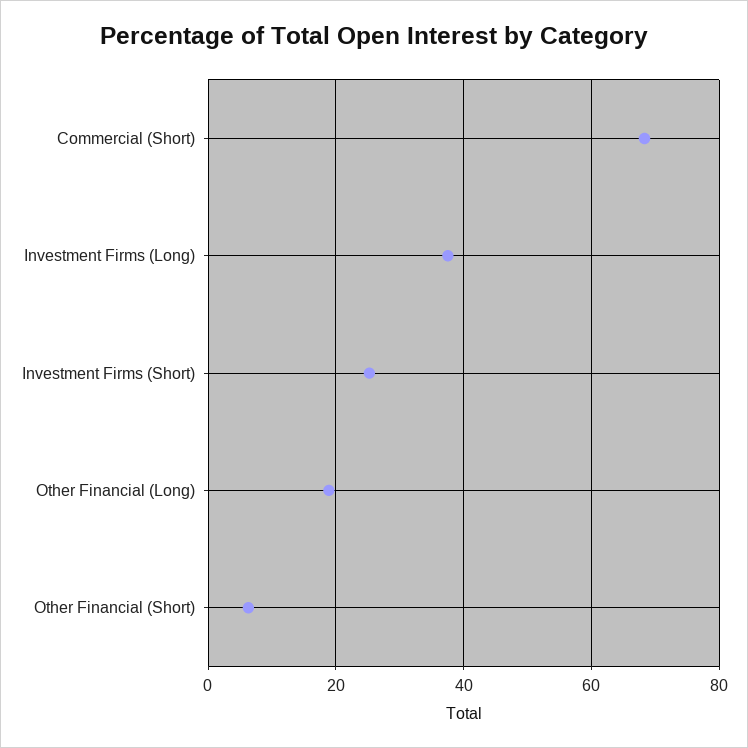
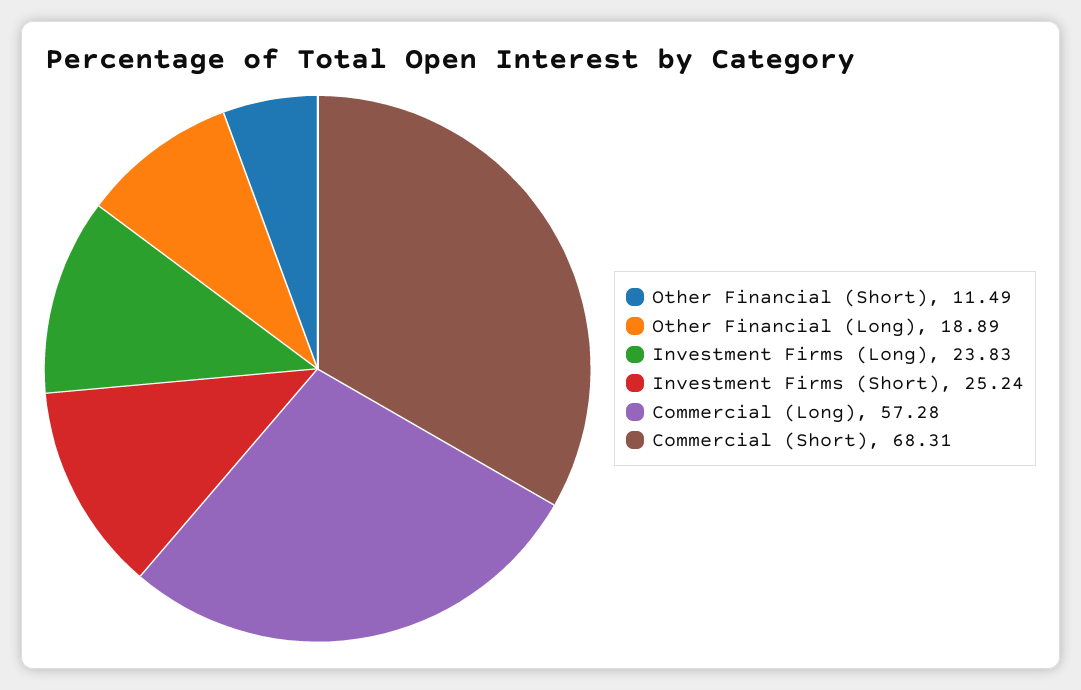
Investment Firms (Long): 38 -> 23.83
Other Financial (Short): 6 -> 11.49
Commercial (Long): none -> 57.28

